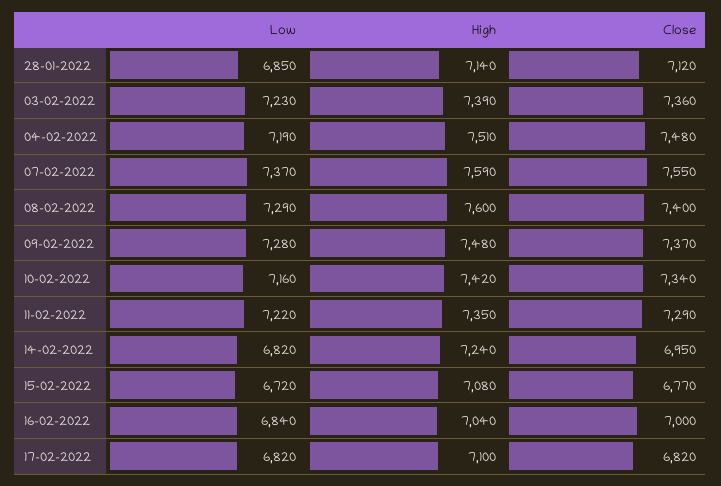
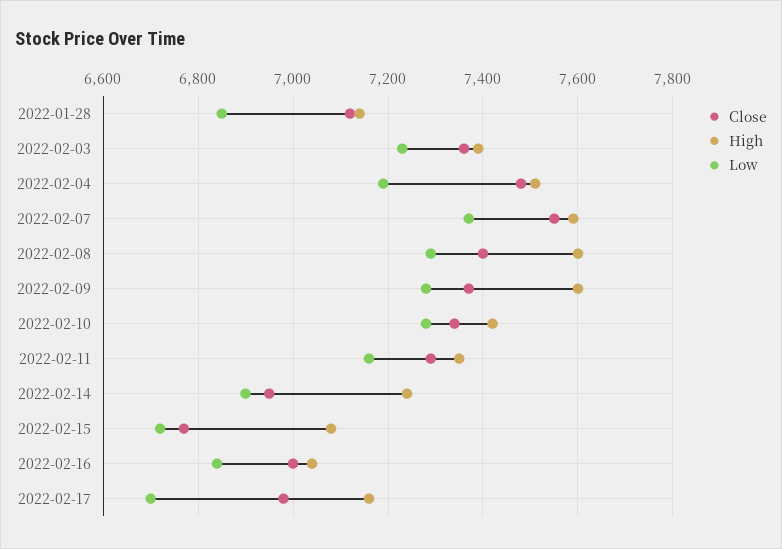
High, 09-02-2022: 7480 -> 7600
Low, 10-02-2022: 7160 -> 7280
Low, 11-02-2022: 7220 -> 7160
Low, 14-02-2022: 6820 -> 6900
Low, 17-02-2022: 6820 -> 6700
High, 17-02-2022: 7100 -> 7160
Close, 17-02-2022: 6820 -> 6980

